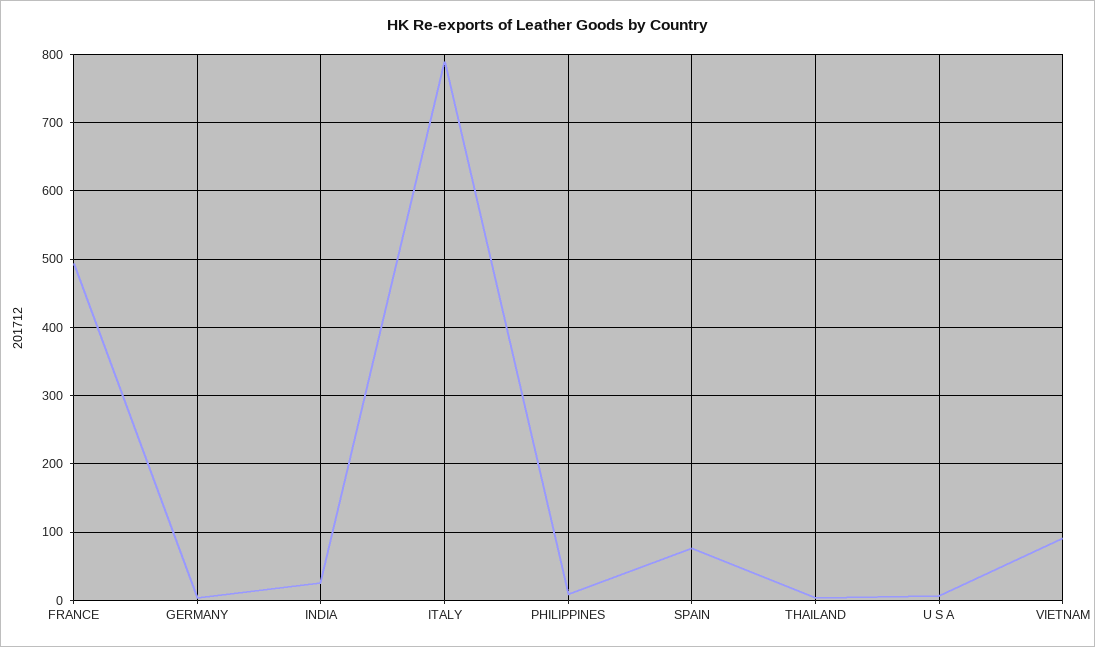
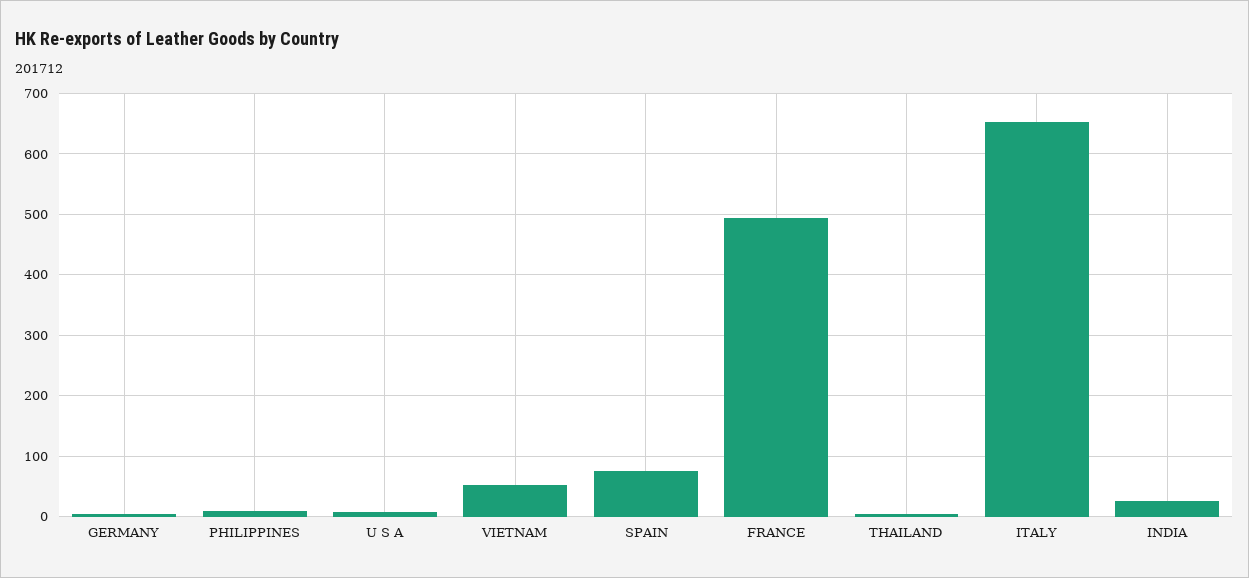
ITALY: 790 -> 650
VIETNAM: 90 -> 50

